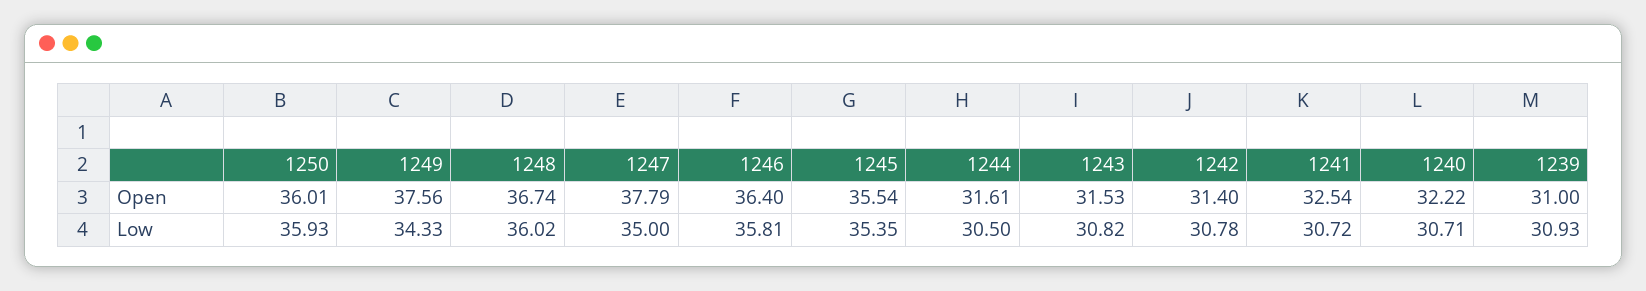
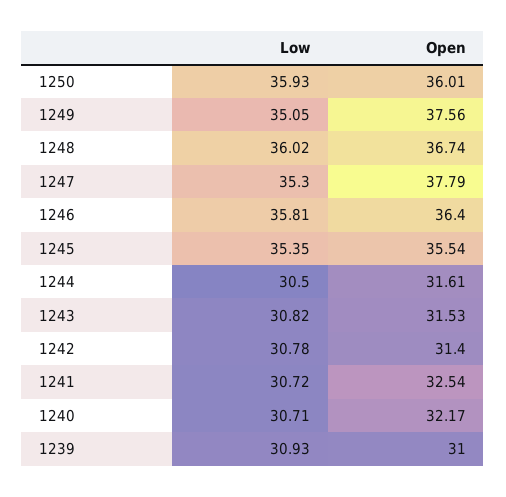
1240, Open: 32.22 -> 32.17
1249, Low: 34.33 -> 35.05
1247, Low: 35 -> 35.3

